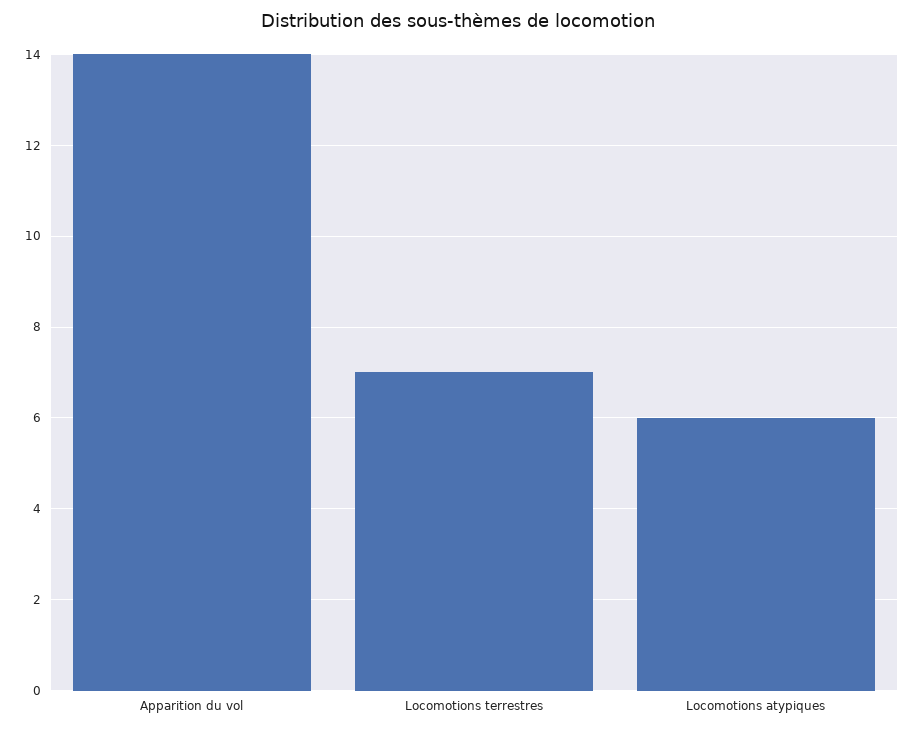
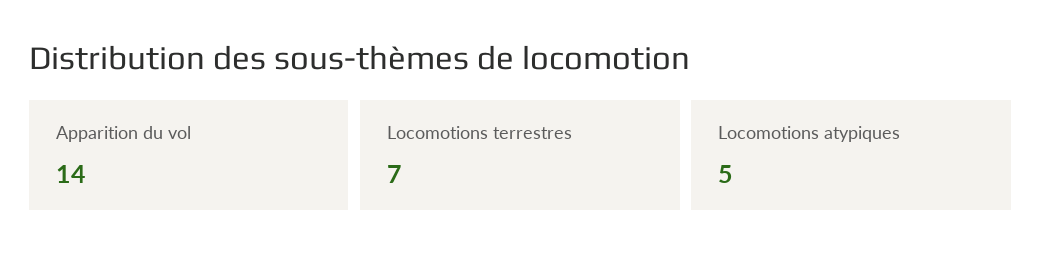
Locomotions atypiques: 6 -> 5

